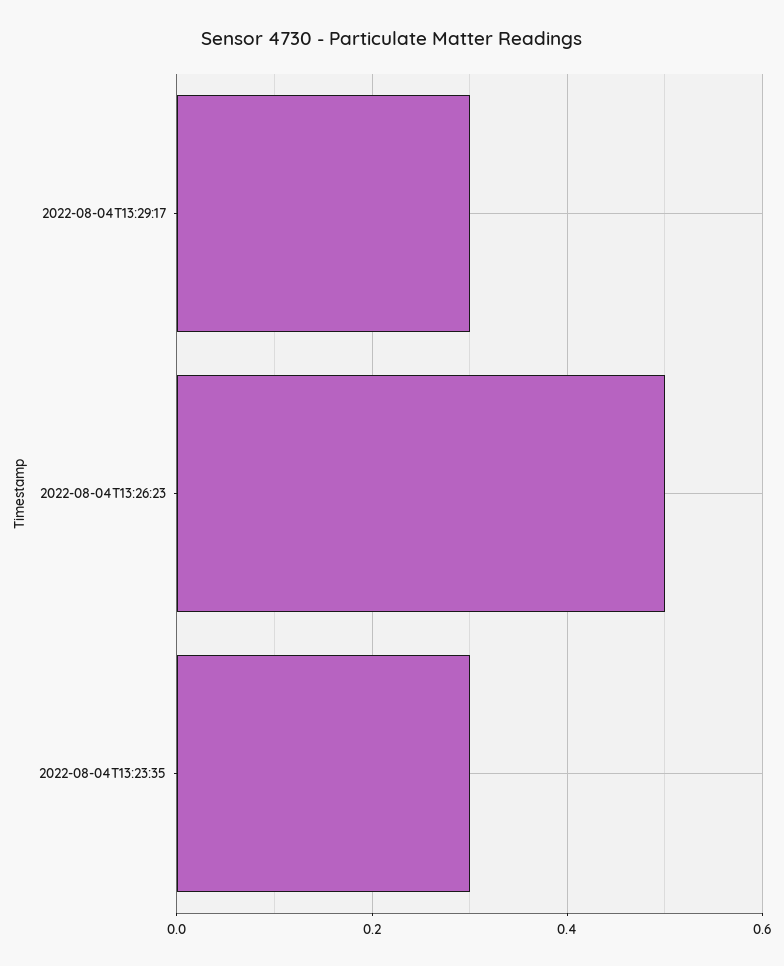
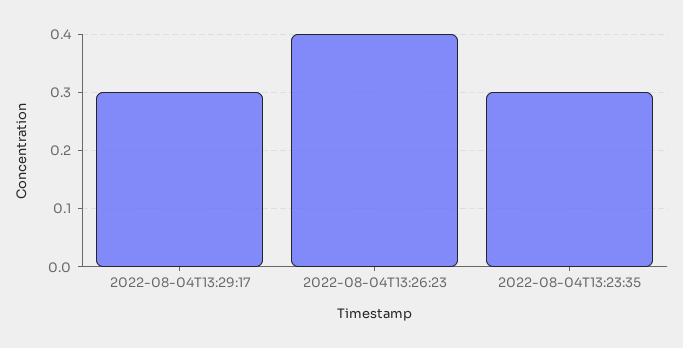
2022-08-04T13:26:23: 0.5 -> 0.4

